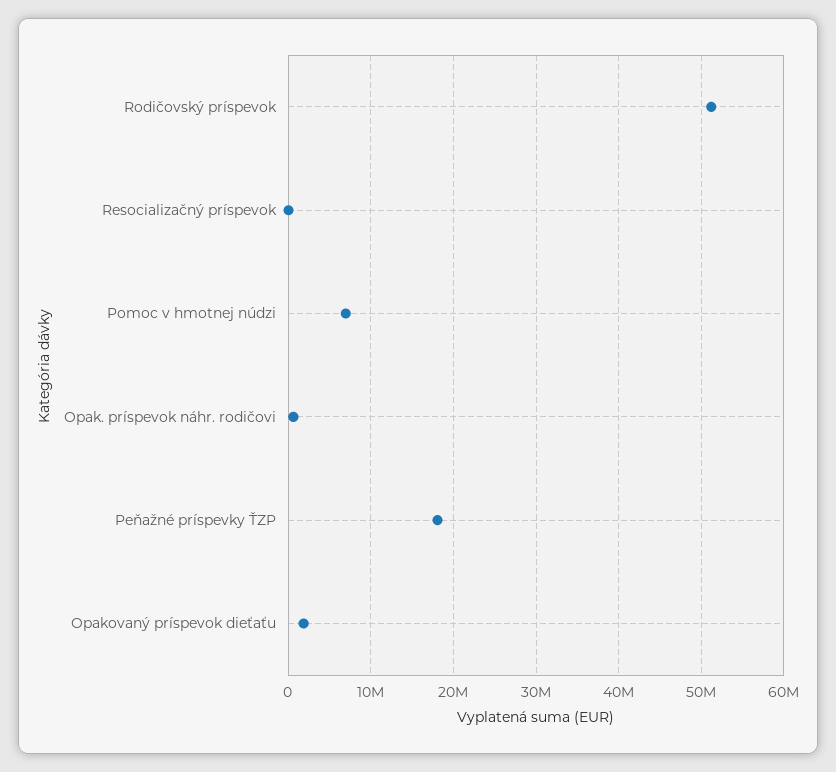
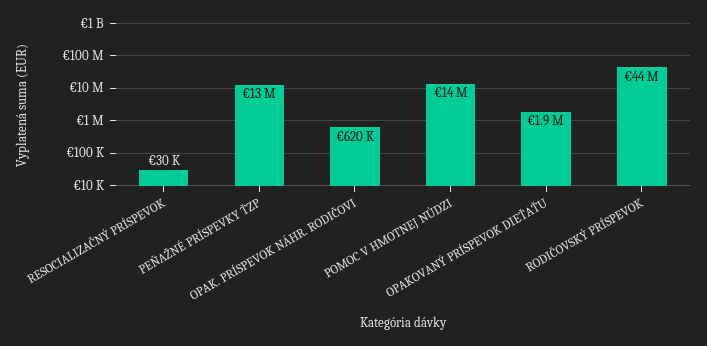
Rodičovský príspevok: 51000000 -> 44000000
Pomoc v hmotnej núdzi: 7000000 -> 14000000
Peňažné príspevky ŤZP: 18000000 -> 13000000

